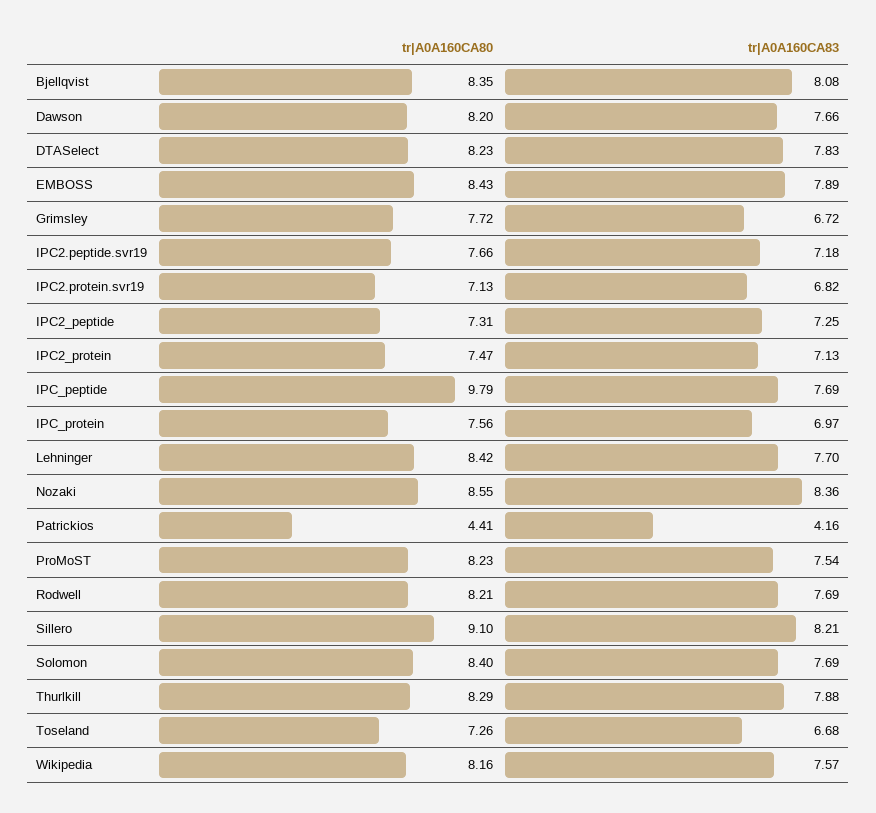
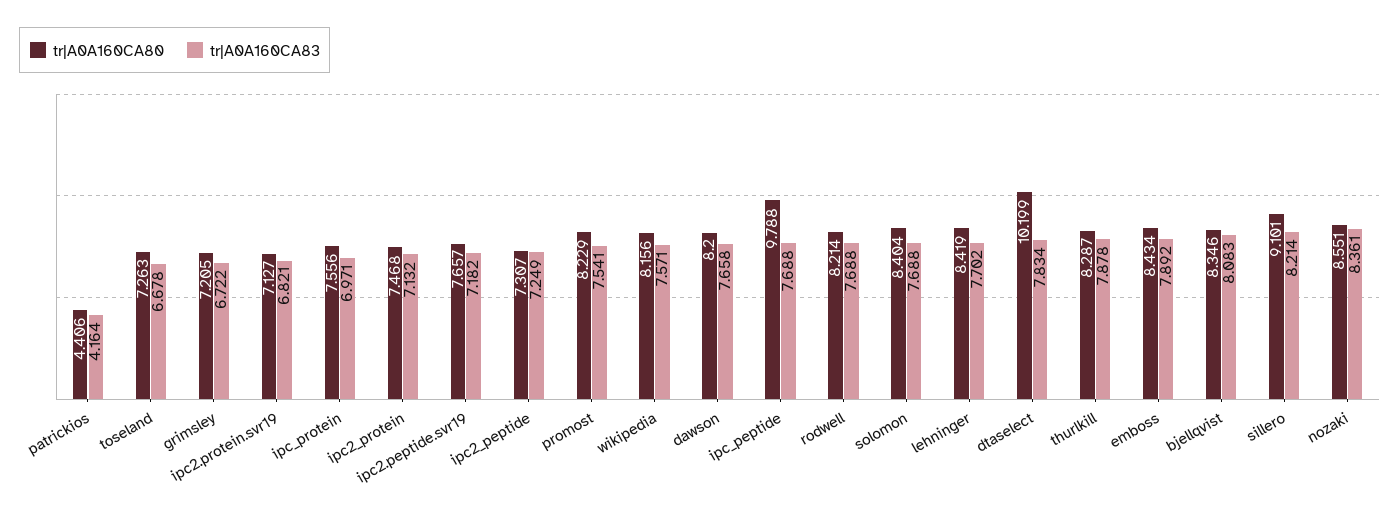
tr|A0A160CA80, DTASelect: 8.23 -> 10.199
tr|A0A160CA80, Grimsley: 7.72 -> 7.205

